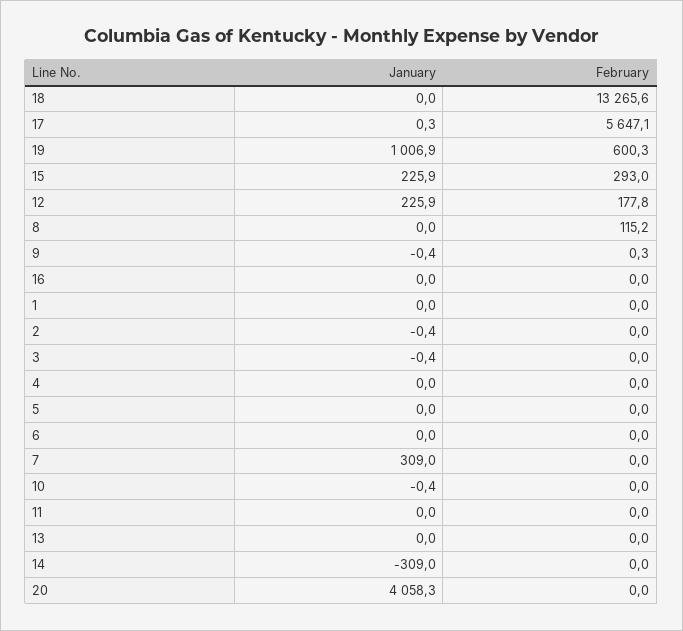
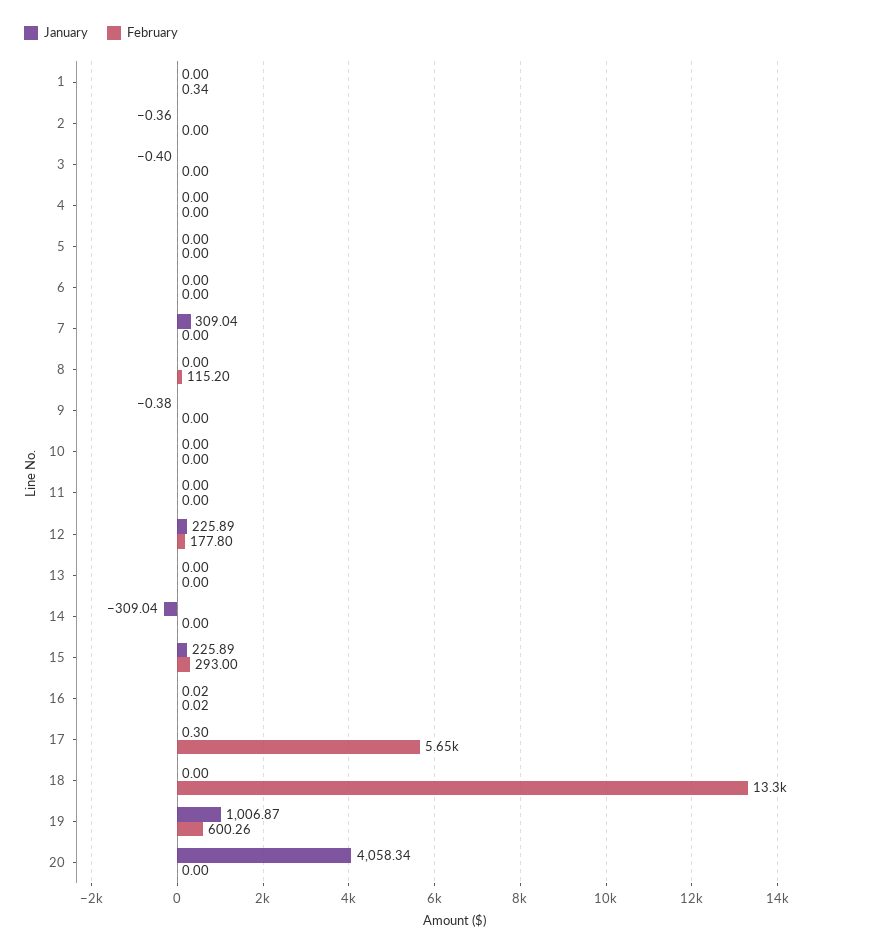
February, 9: 0.3 -> 0
February, 1: 0 -> 0.34
January, 10: -0.4 -> 0

